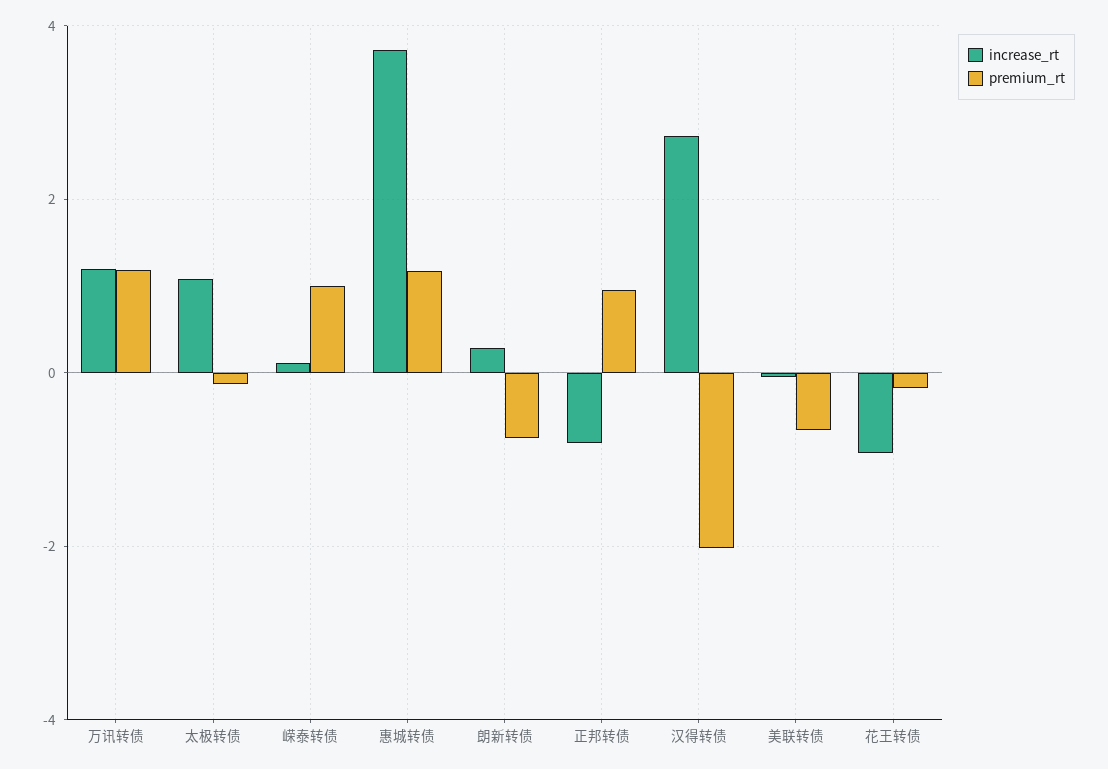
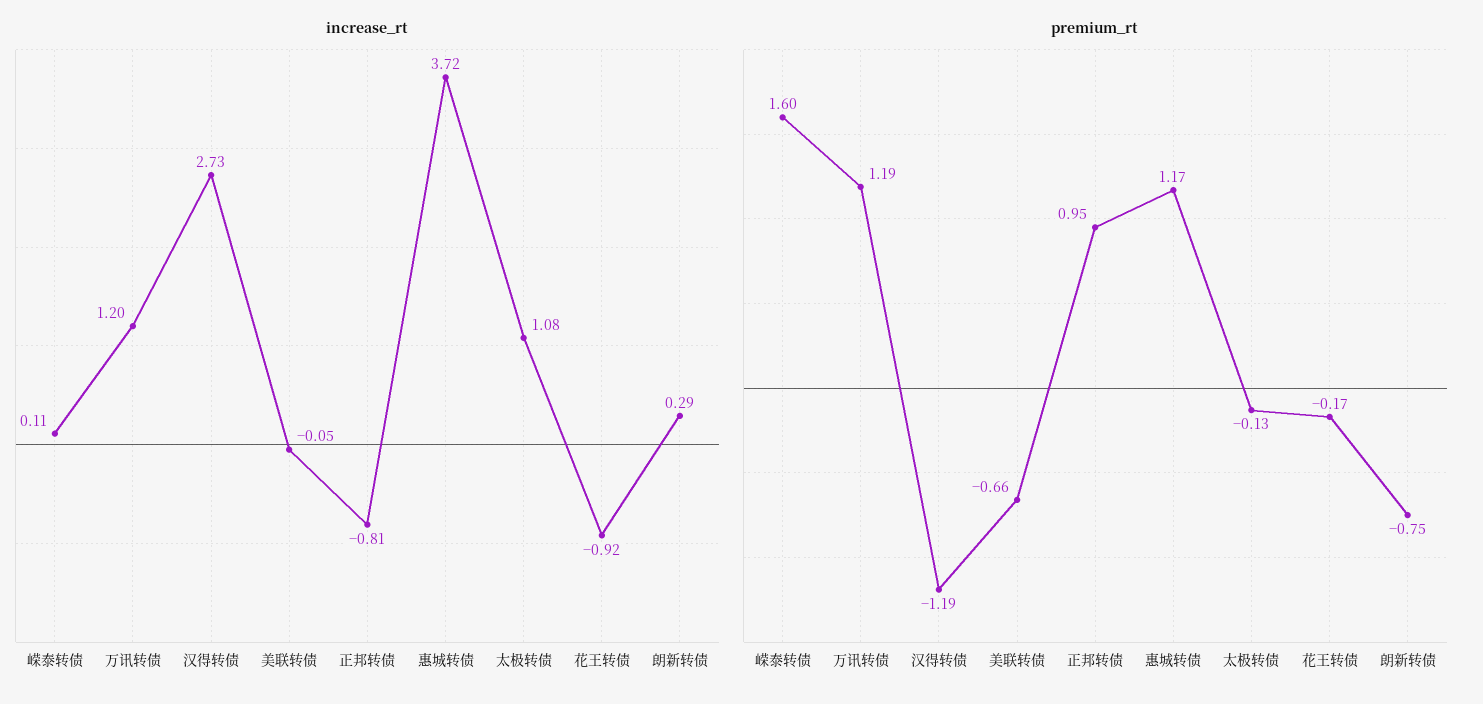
premium_rt, 嵘泰转债: 1 -> 1.6
premium_rt, 汉得转债: -2 -> -1.19

